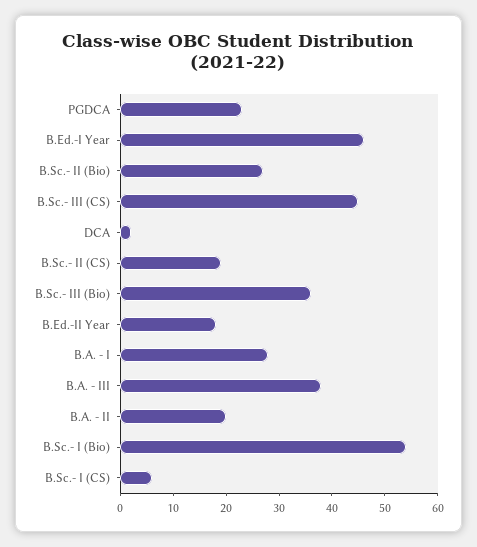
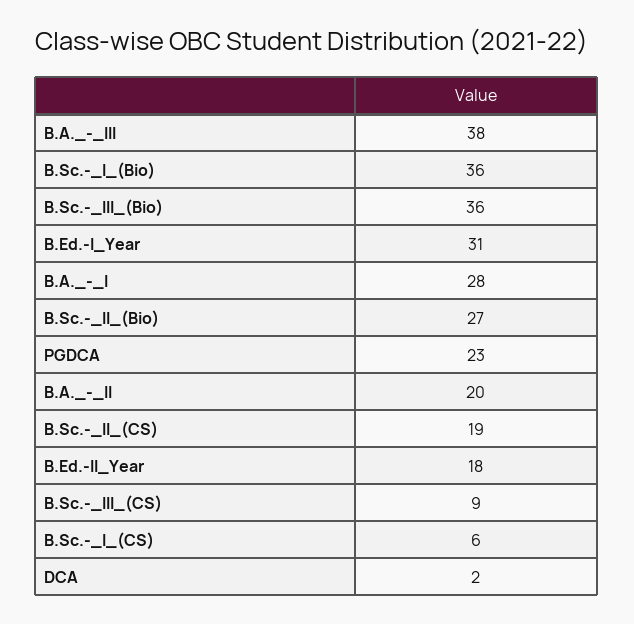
B.Ed.-I Year: 45 -> 31
B.Sc.- III (CS): 45 -> 9
B.Sc.- I (Bio): 55 -> 36

